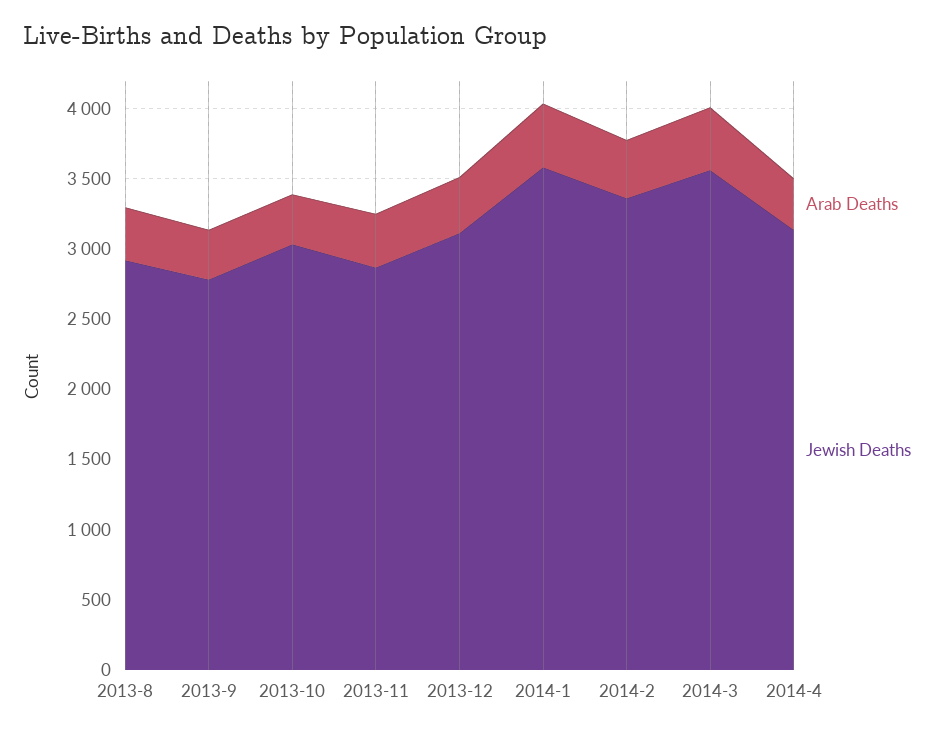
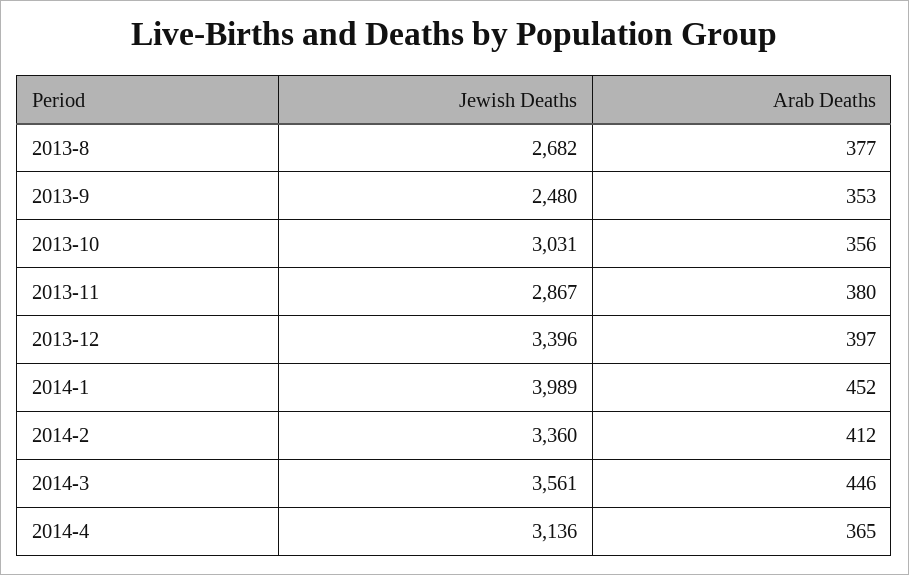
Jewish Deaths, 2013-8: 2900 -> 2682
Jewish Deaths, 2013-9: 2800 -> 2480
Jewish Deaths, 2013-12: 3100 -> 3396
Jewish Deaths, 2014-1: 3600 -> 3989

